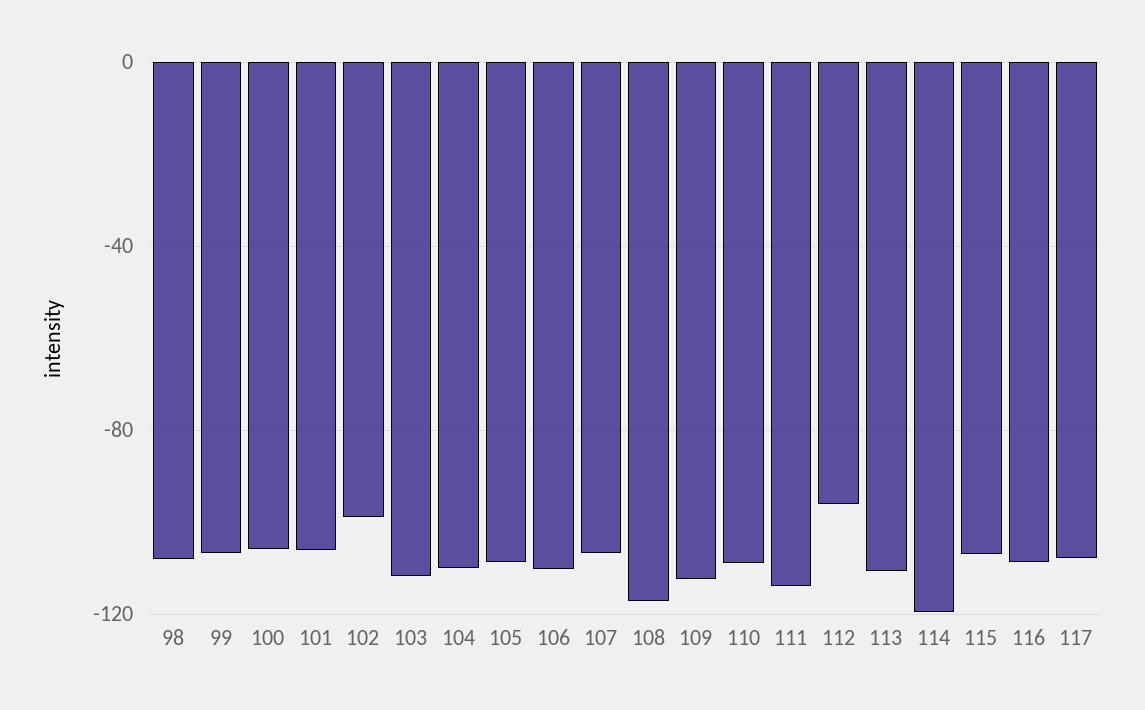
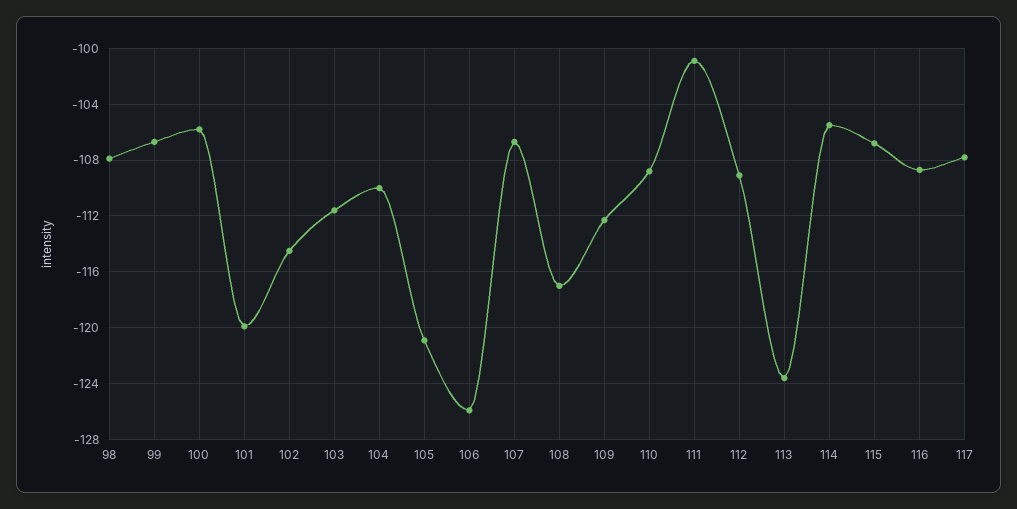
101: -105 -> -120
102: -100 -> -114.5
105: -110 -> -121
106: -110 -> -126
111: -115 -> -101
112: -95 -> -109
113: -110 -> -123.5
114: -120 -> -105.5

